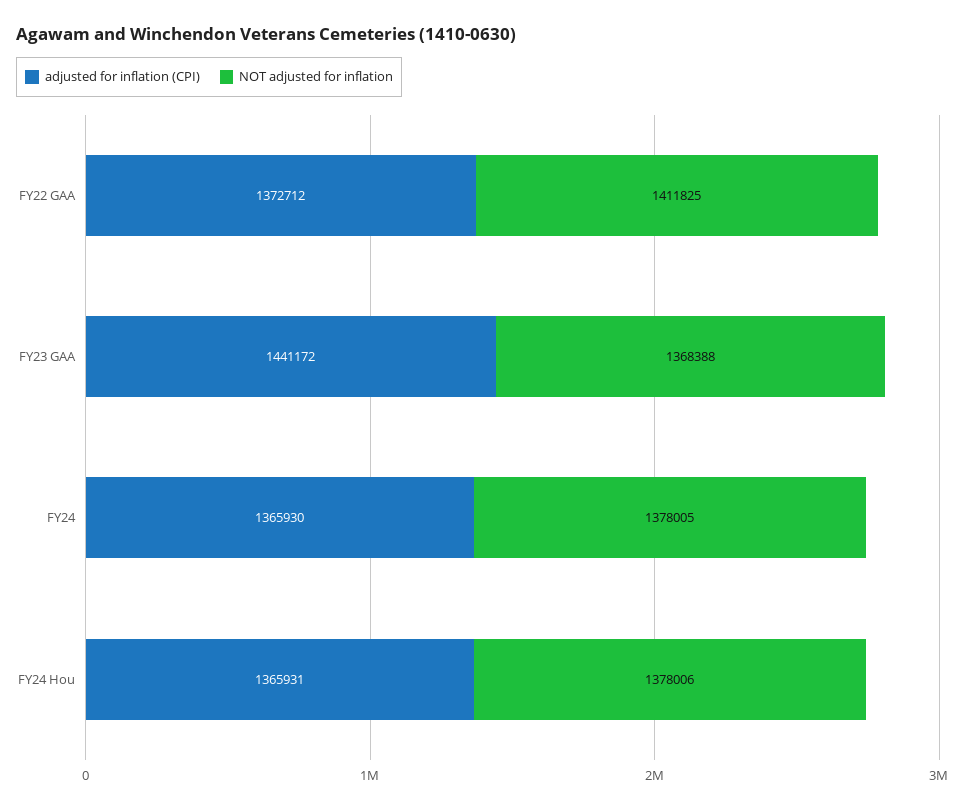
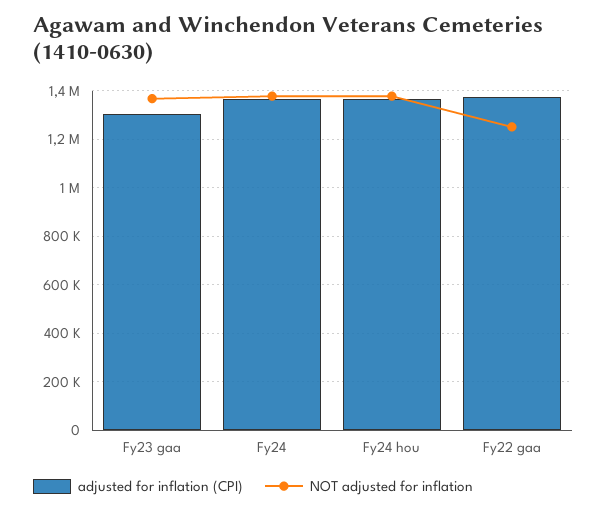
NOT adjusted for inflation, FY22 GAA: 1411825 -> 1250000
adjusted for inflation (CPI), FY23 GAA: 1441172 -> 1300000

